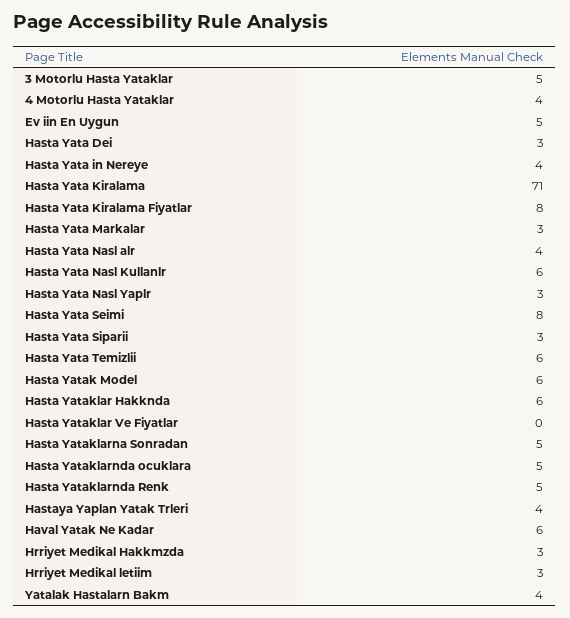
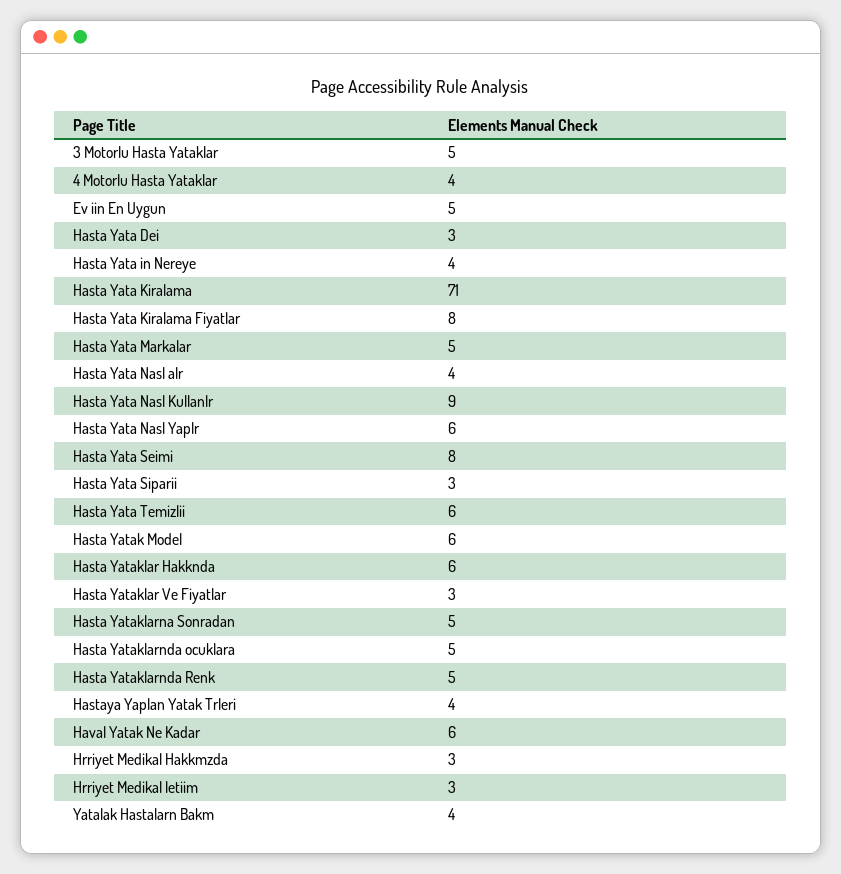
Hasta Yata Markalar: 3 -> 5
Hasta Yata Nasl Kullanlr: 6 -> 9
Hasta Yata Nasl Yaplr: 3 -> 6
Hasta Yataklar Ve Fiyatlar: 0 -> 3

